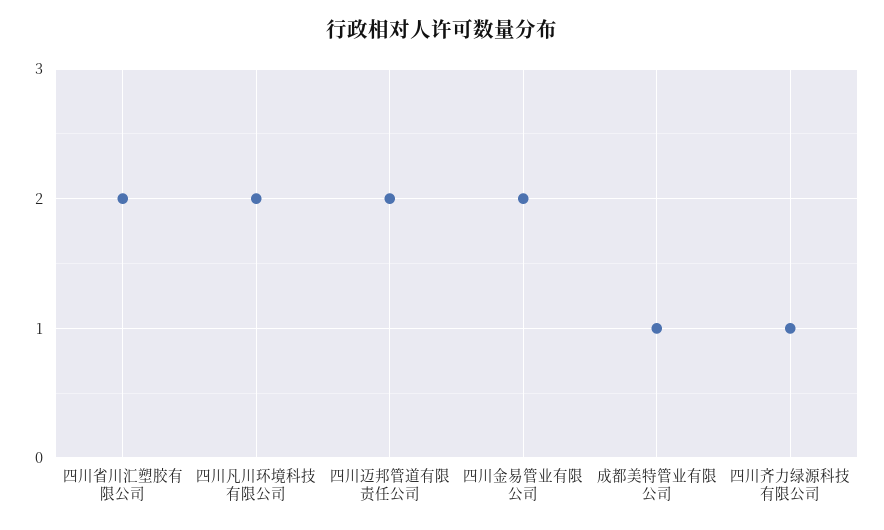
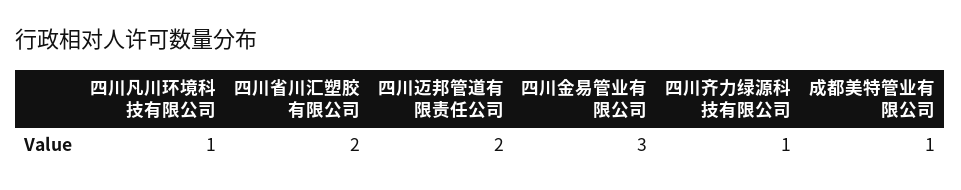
四川凡川环境科技有限公司: 2 -> 1
四川金易管业有限公司: 2 -> 3

